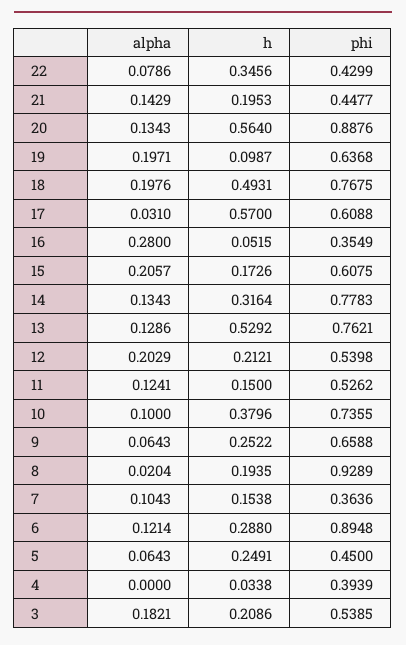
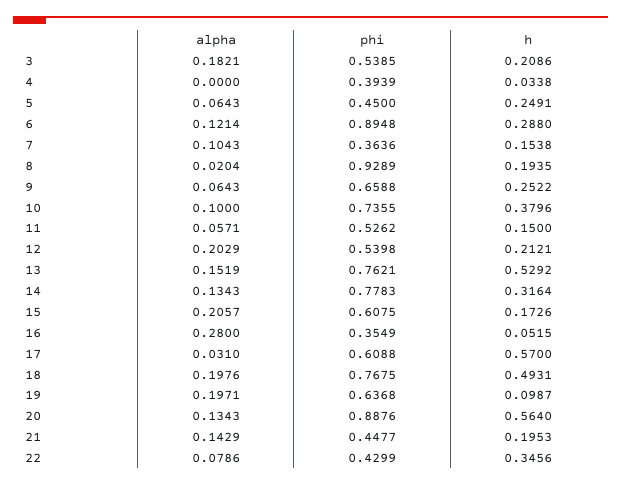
alpha, 13: 0.1286 -> 0.1519
alpha, 11: 0.1241 -> 0.0571

